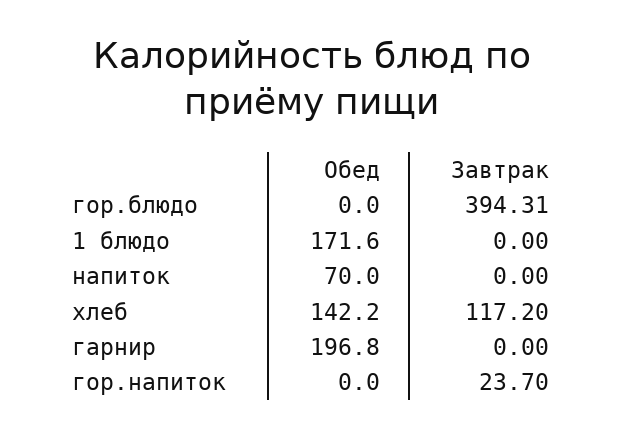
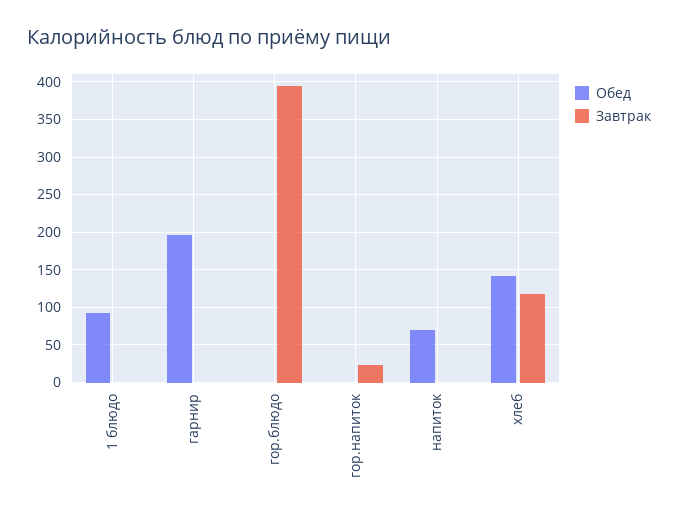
Обед, 1 блюдо: 171.6 -> 90

